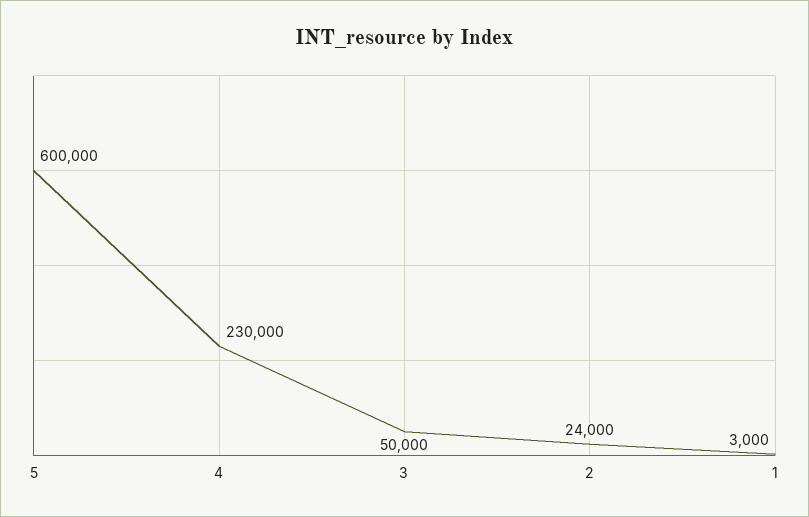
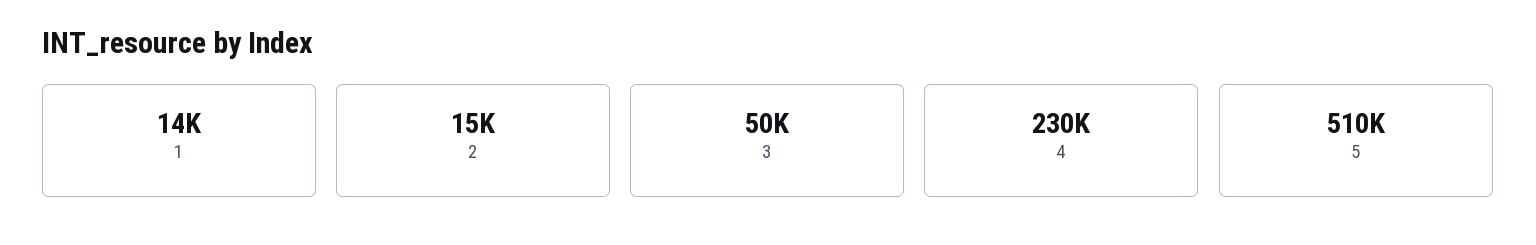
5: 600000 -> 510000
2: 24000 -> 15000
1: 3000 -> 14000

